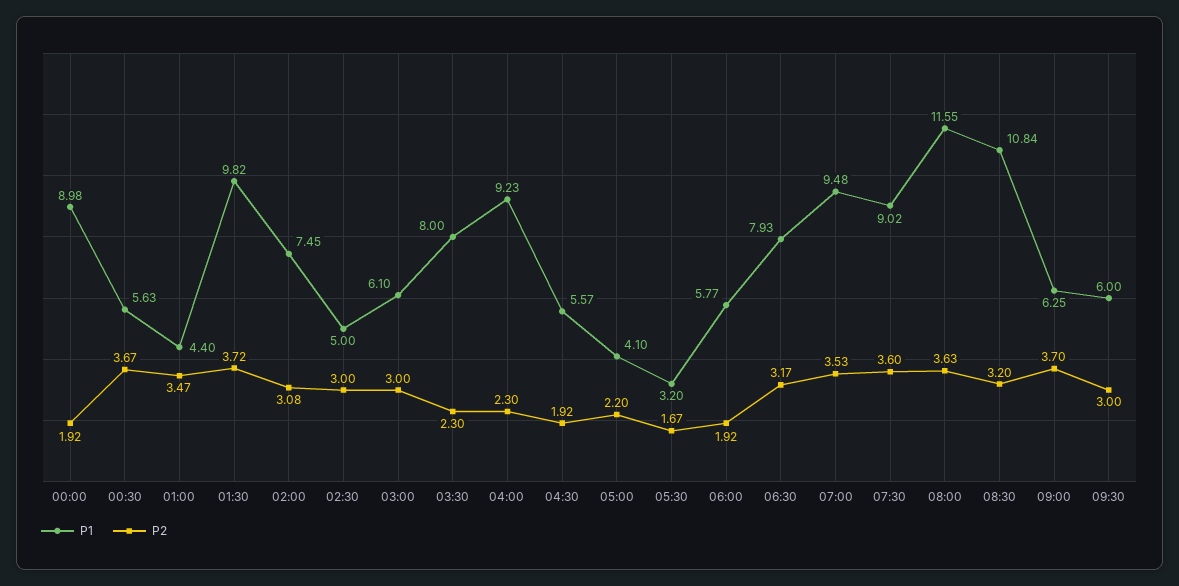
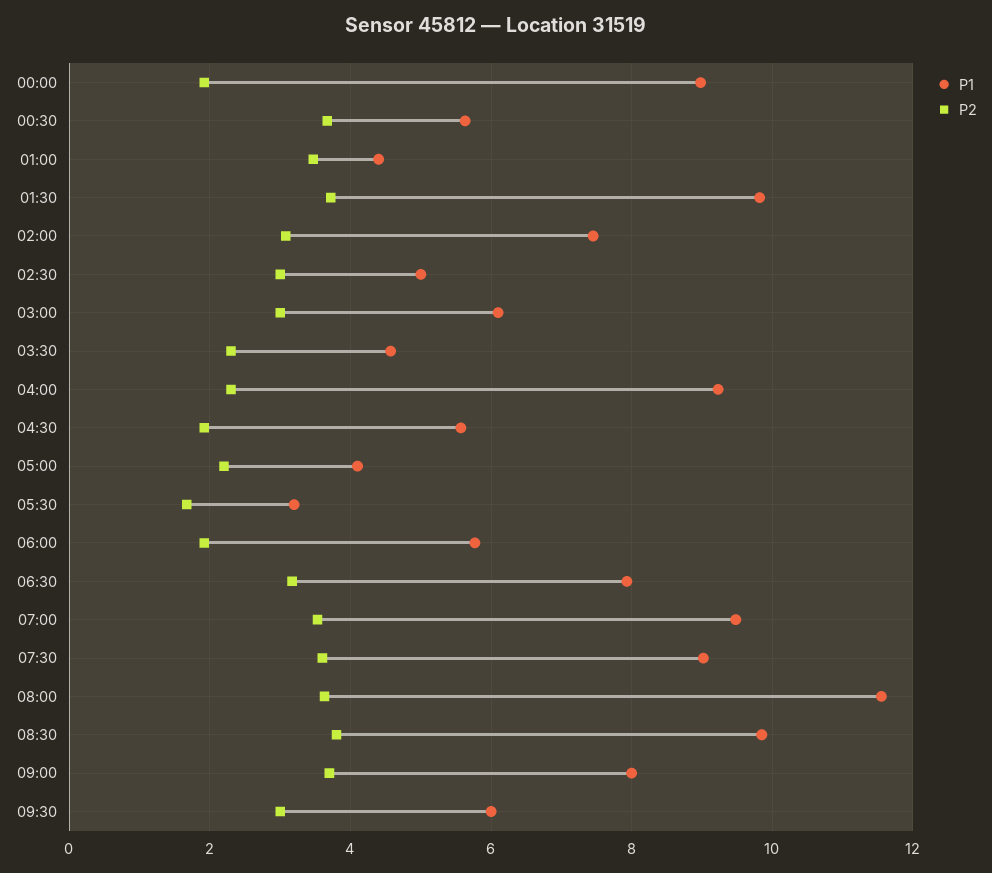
P1, 03:30: 8 -> 4.6
P1, 08:30: 10.84 -> 9.8
P2, 08:30: 3.2 -> 3.8
P1, 09:00: 6.25 -> 8

